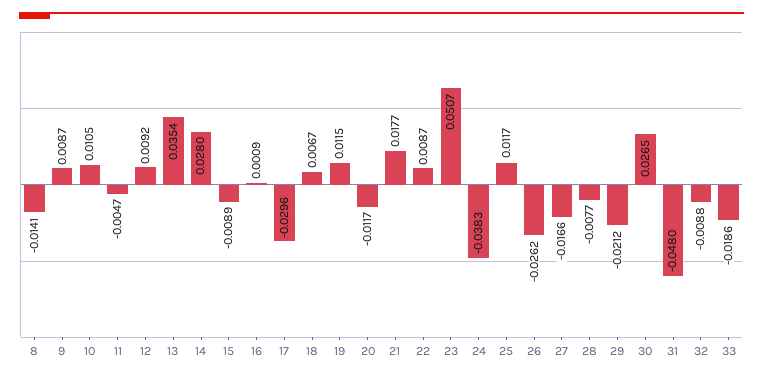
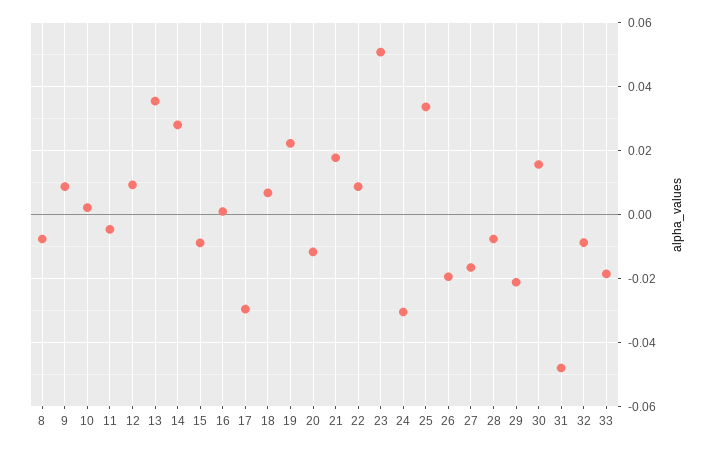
8: -0.0141 -> -0.008
10: 0.0105 -> 0.002
19: 0.0115 -> 0.022
24: -0.0383 -> -0.03
25: 0.0117 -> 0.034
26: -0.0262 -> -0.02
30: 0.0265 -> 0.016

